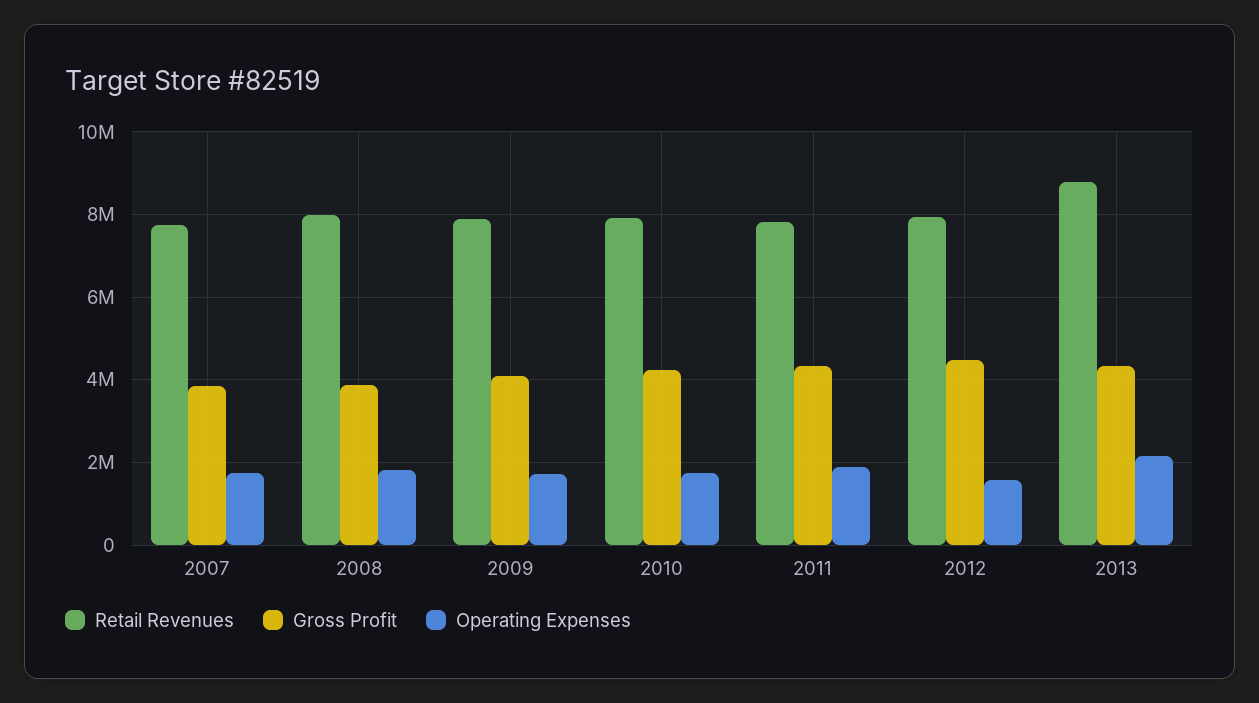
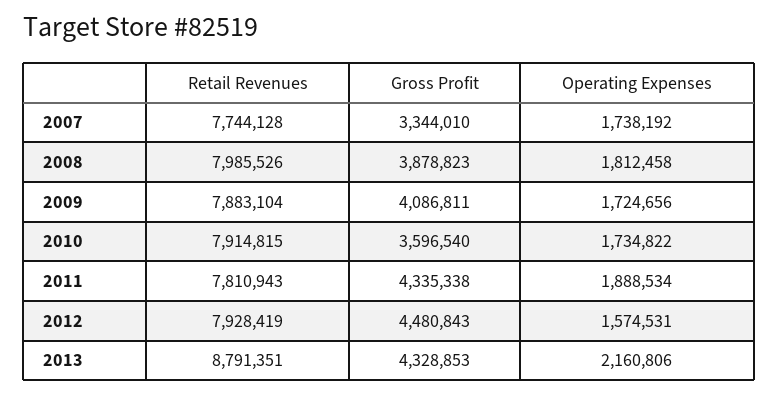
Gross Profit, 2007: 3800000 -> 3344010
Gross Profit, 2010: 4200000 -> 3596540

